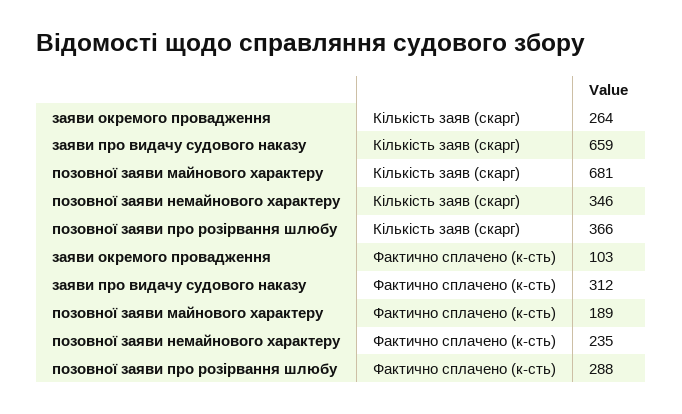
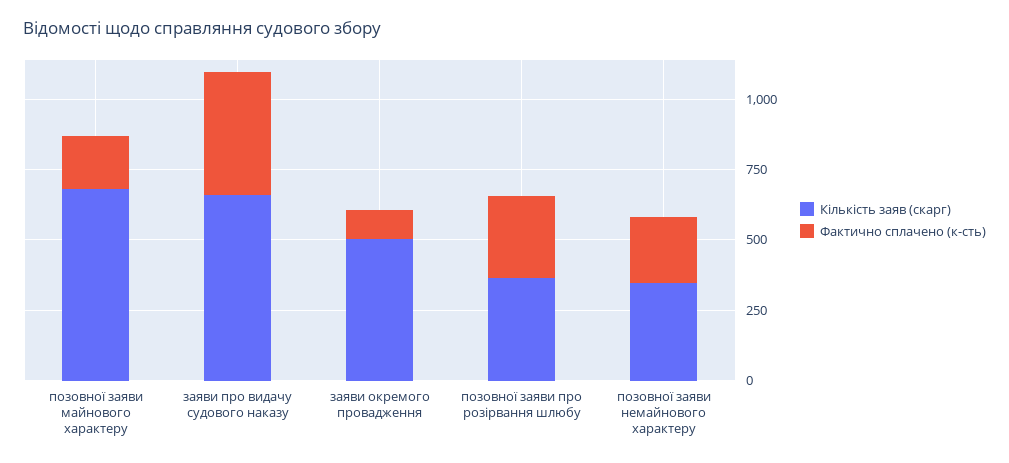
Кількість заяв (скарг), заяви окремого провадження: 264 -> 500
Фактично сплачено (к-сть), заяви про видачу судового наказу: 312 -> 450

